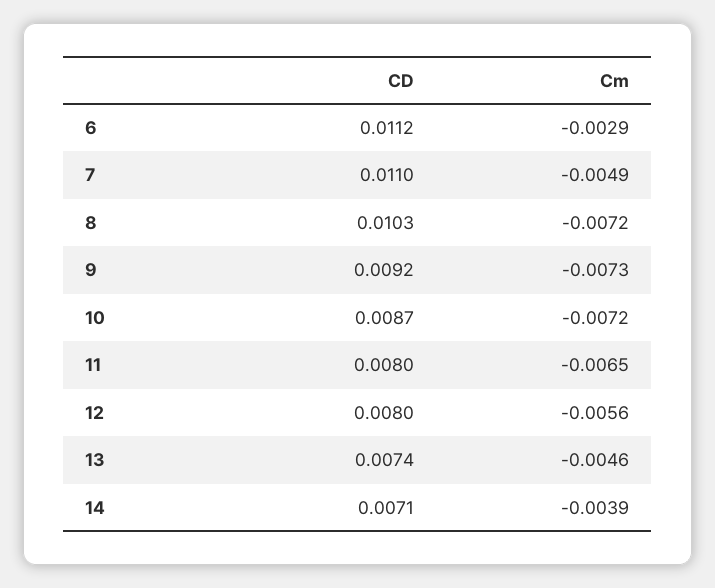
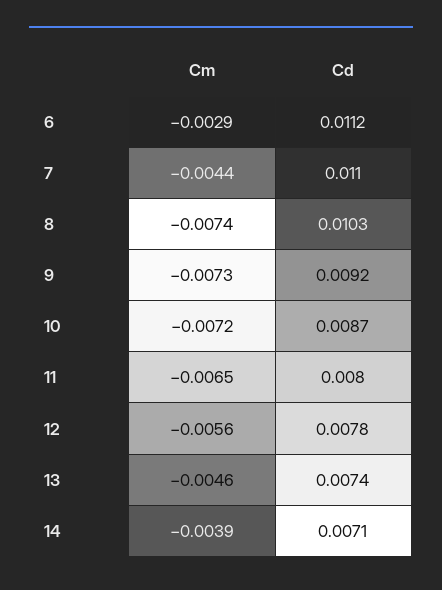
Cm, 7: -0.0049 -> -0.0044
Cm, 8: -0.0072 -> -0.0074
CD, 12: 0.008 -> 0.0078

